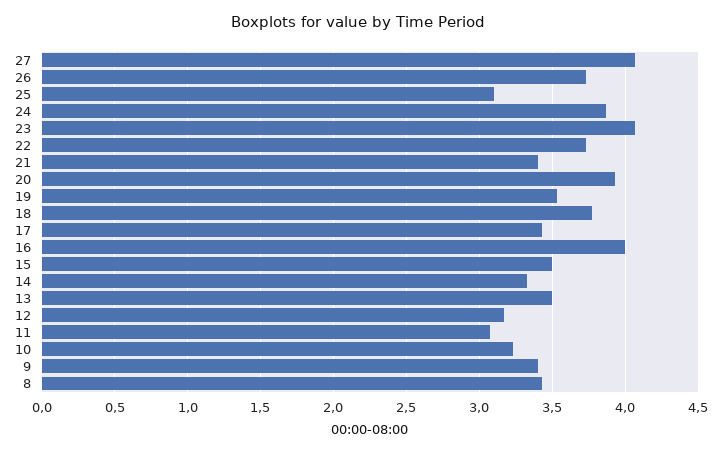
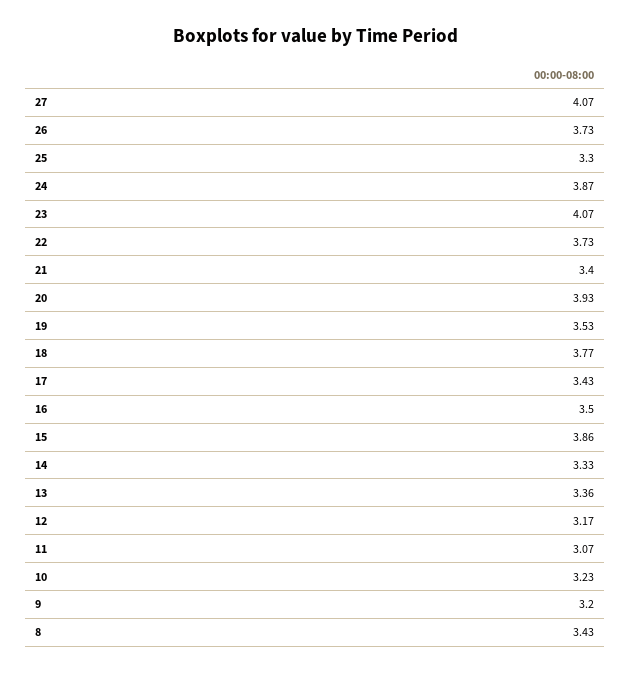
25: 3.1 -> 3.3
16: 4 -> 3.5
15: 3.5 -> 3.86
13: 3.5 -> 3.36
9: 3.4 -> 3.2

